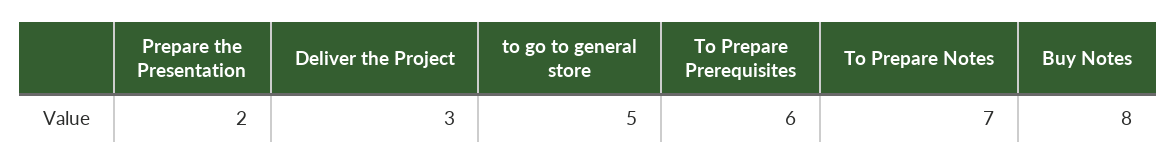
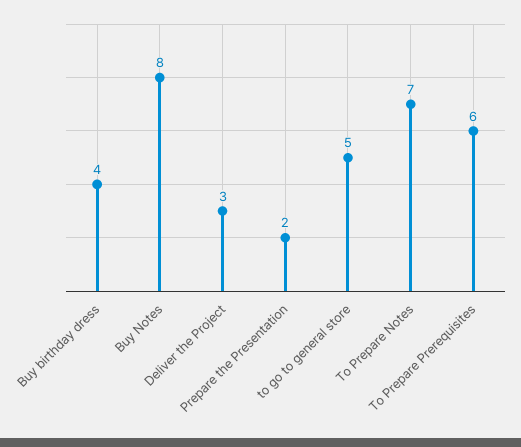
Buy birthday dress: none -> 4

